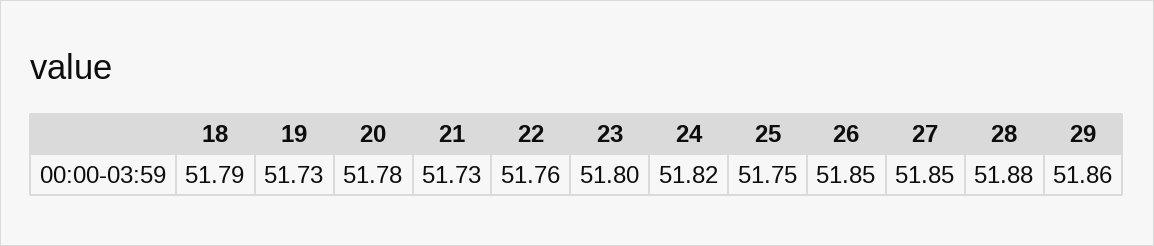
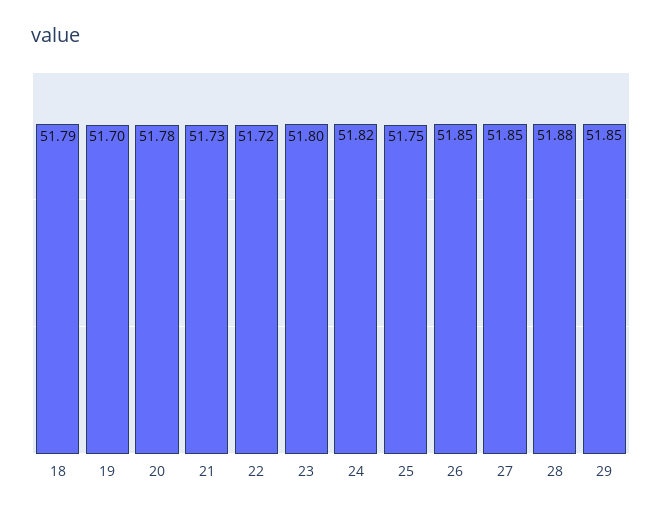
19: 51.73 -> 51.7
22: 51.76 -> 51.72
29: 51.86 -> 51.85

